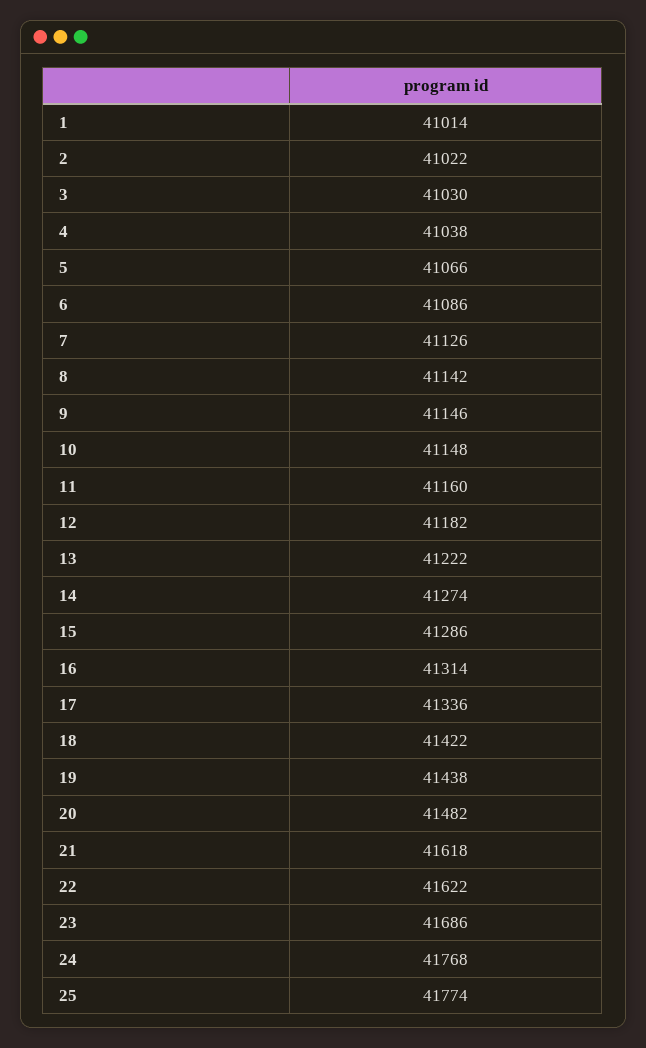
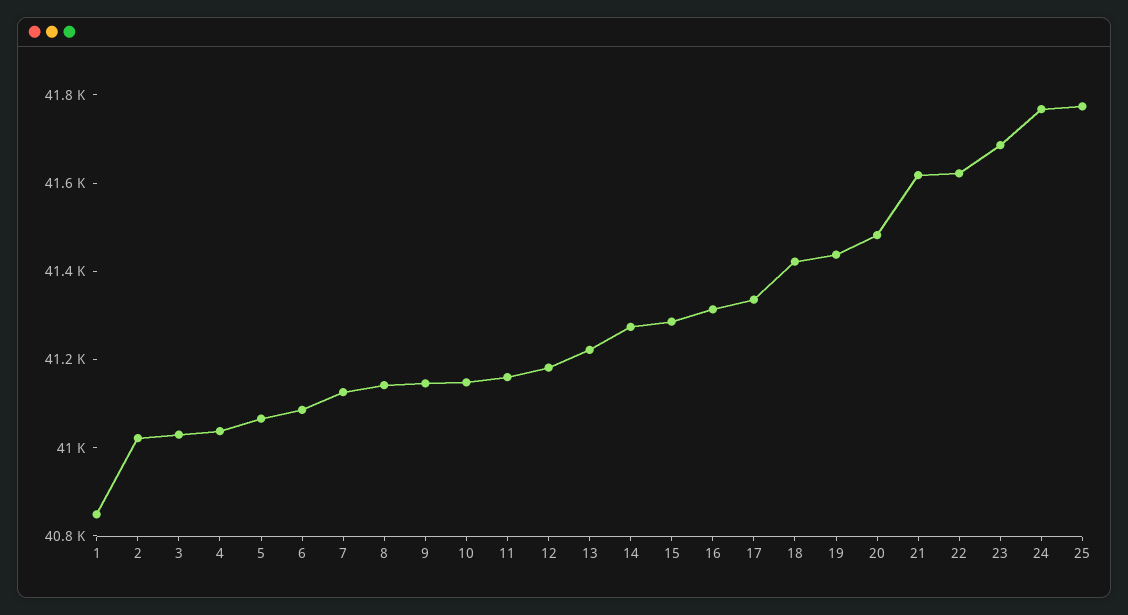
1: 41014 -> 40850

